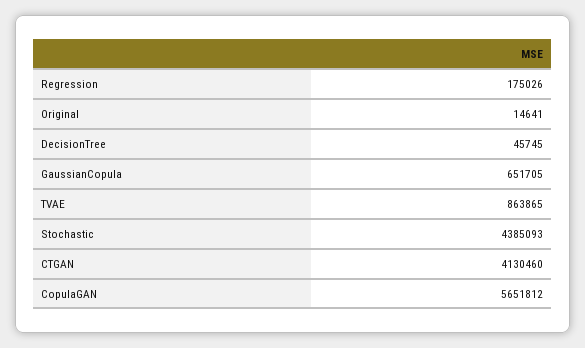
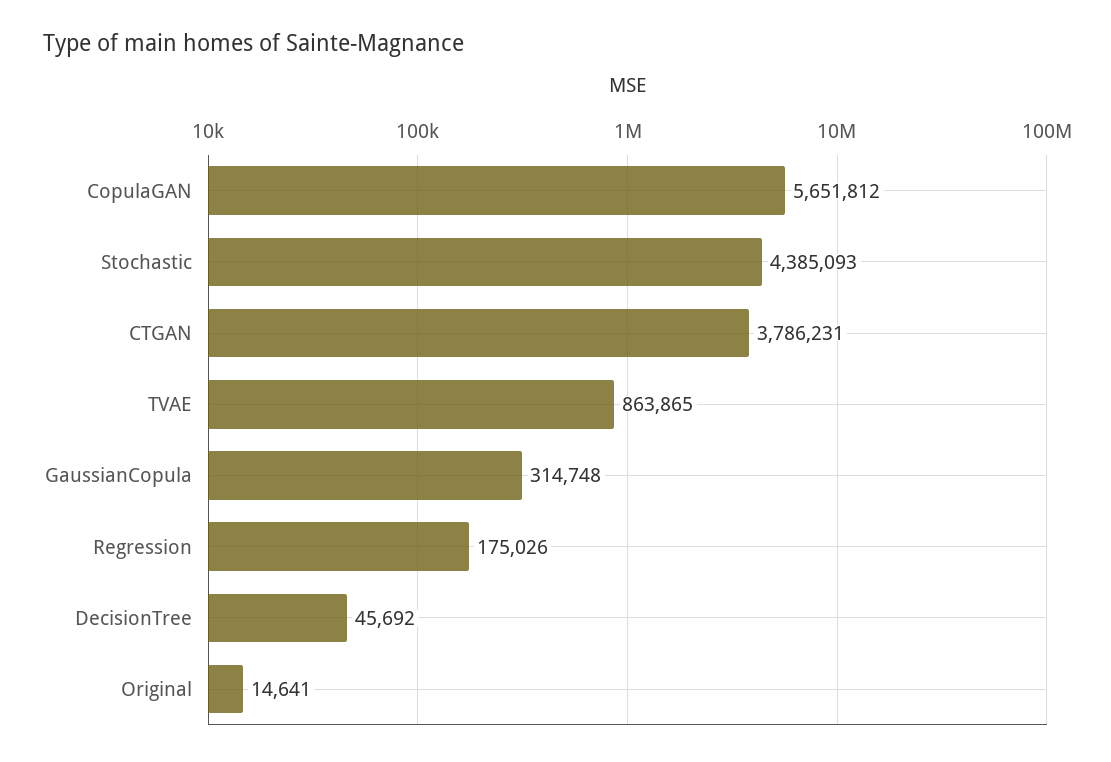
DecisionTree: 45745 -> 45692
GaussianCopula: 651705 -> 314748
CTGAN: 4130460 -> 3786231

